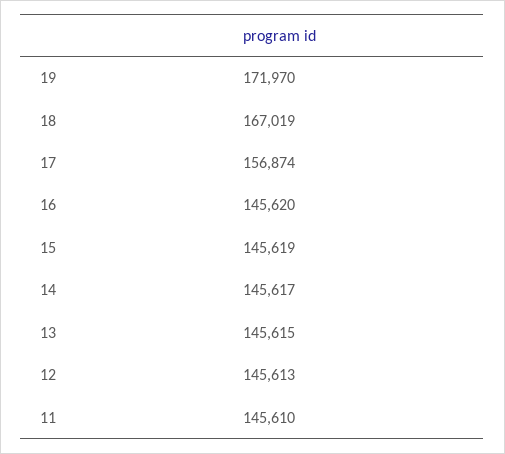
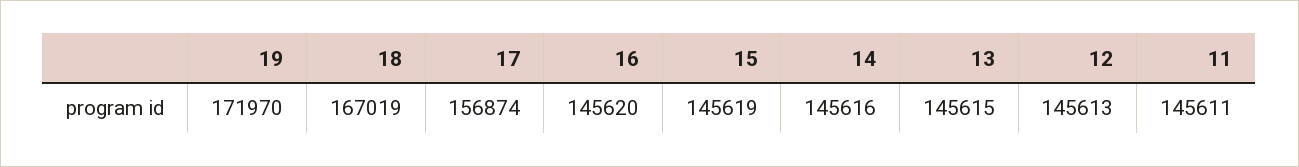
14: 145617 -> 145616
11: 145610 -> 145611

